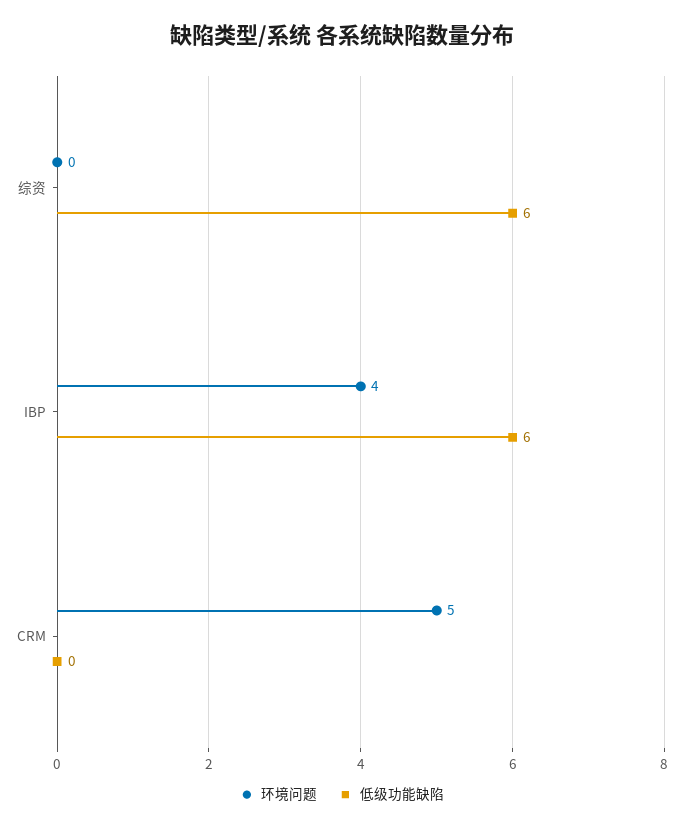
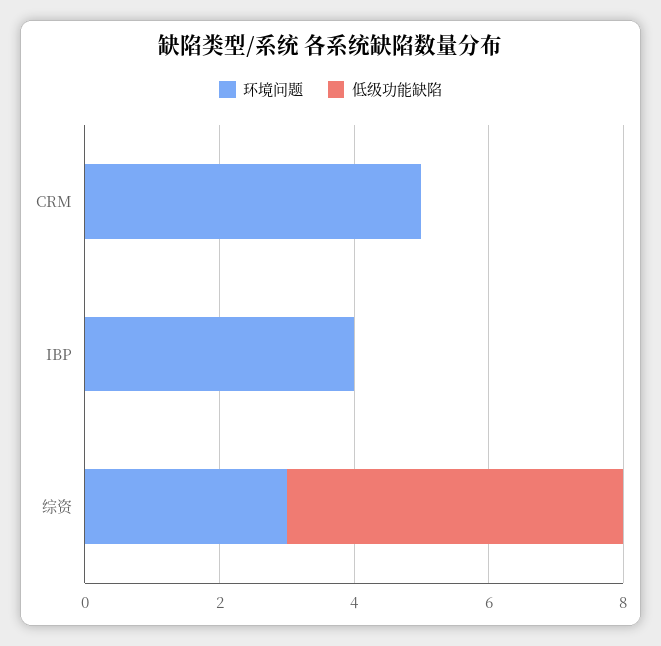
环境问题, 综资: 0 -> 3
低级功能缺陷, 综资: 6 -> 5
低级功能缺陷, IBP: 6 -> 0

